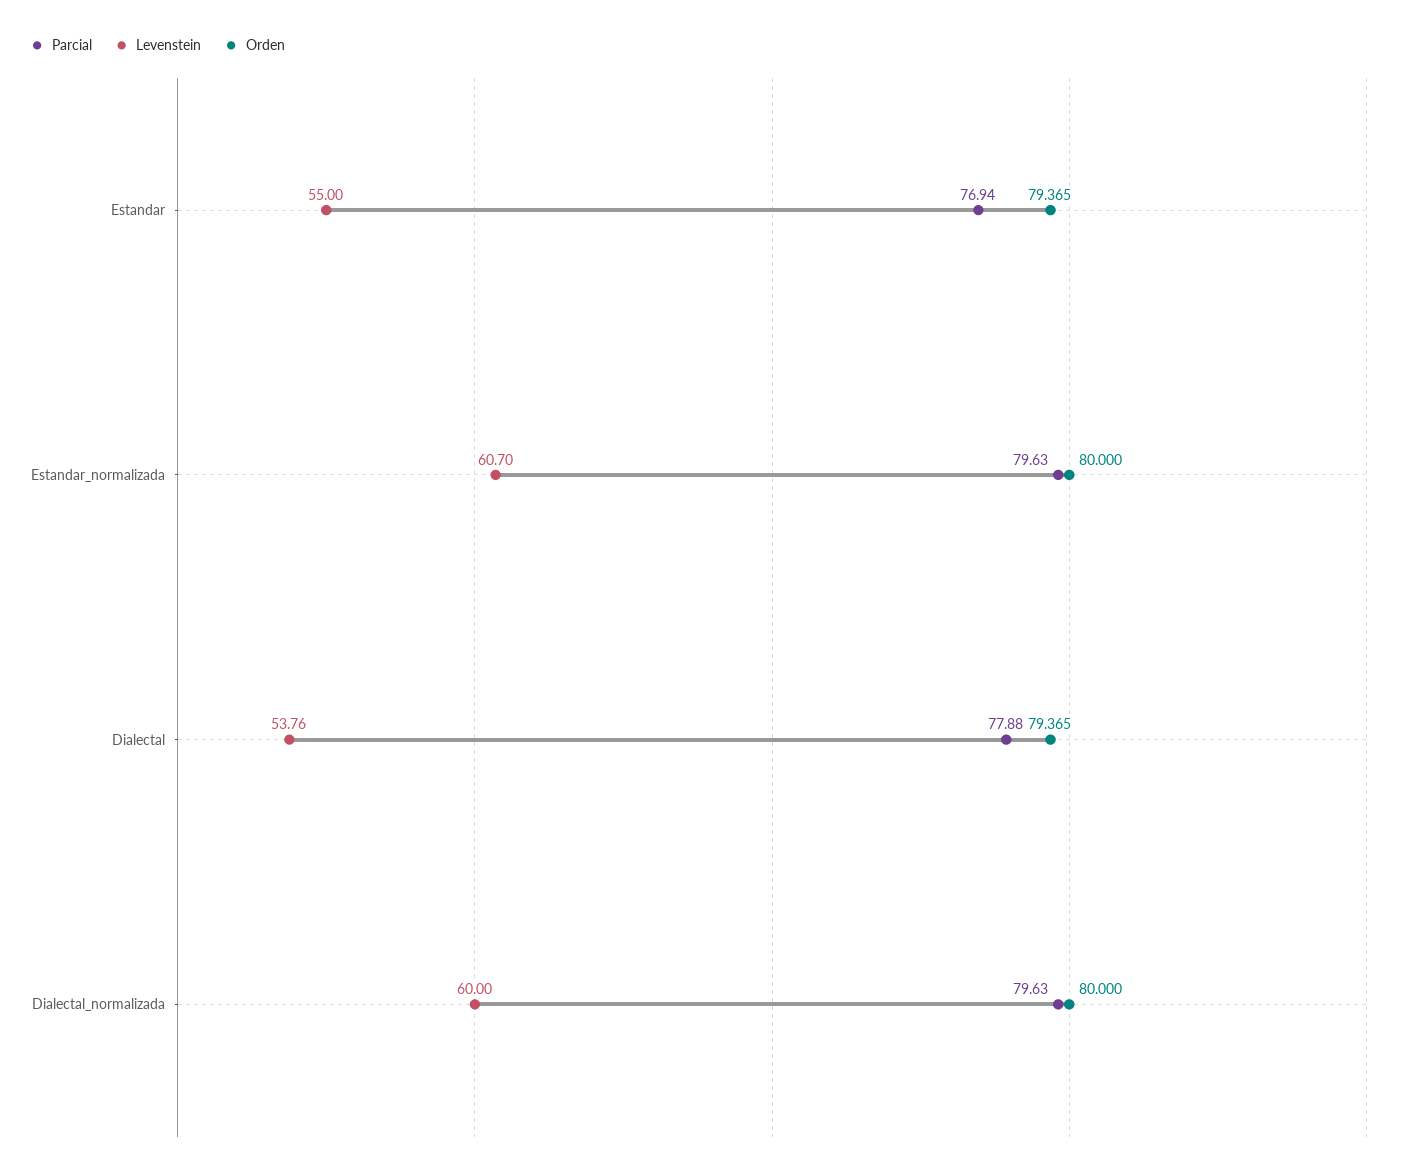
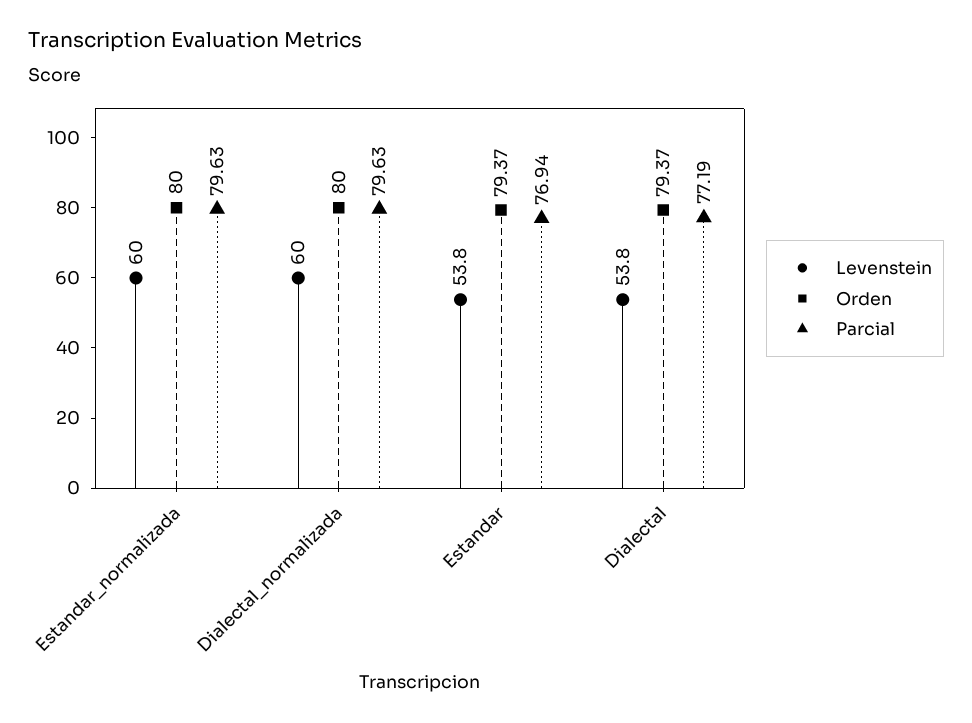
Levenstein, Estandar: 55 -> 53.8
Levenstein, Estandar_normalizada: 60.7 -> 60
Parcial, Dialectal: 77.88 -> 77.19

